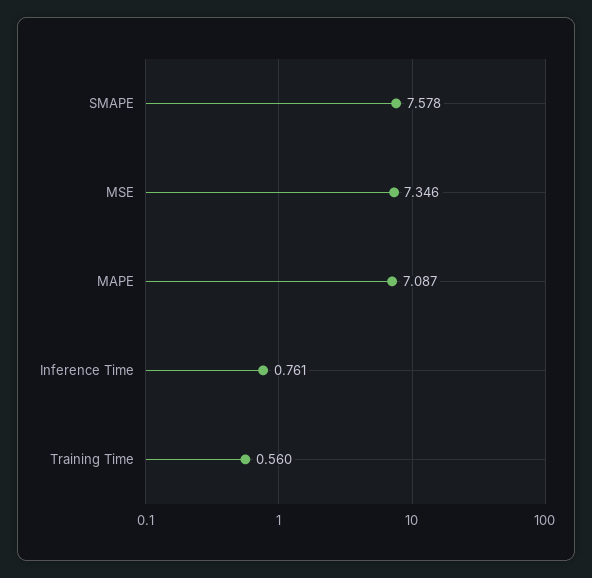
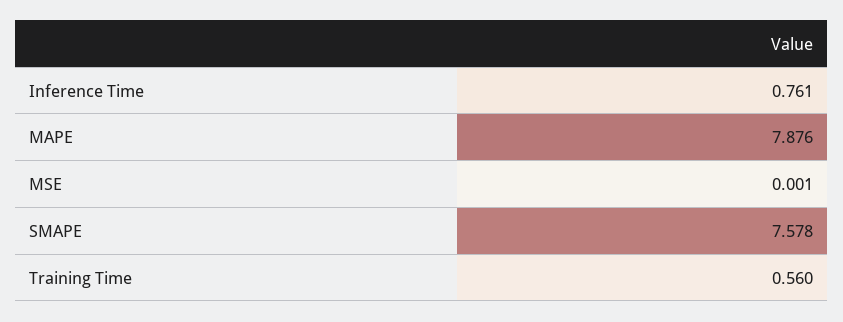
MSE: 7.346 -> 0.001
MAPE: 7.087 -> 7.876

